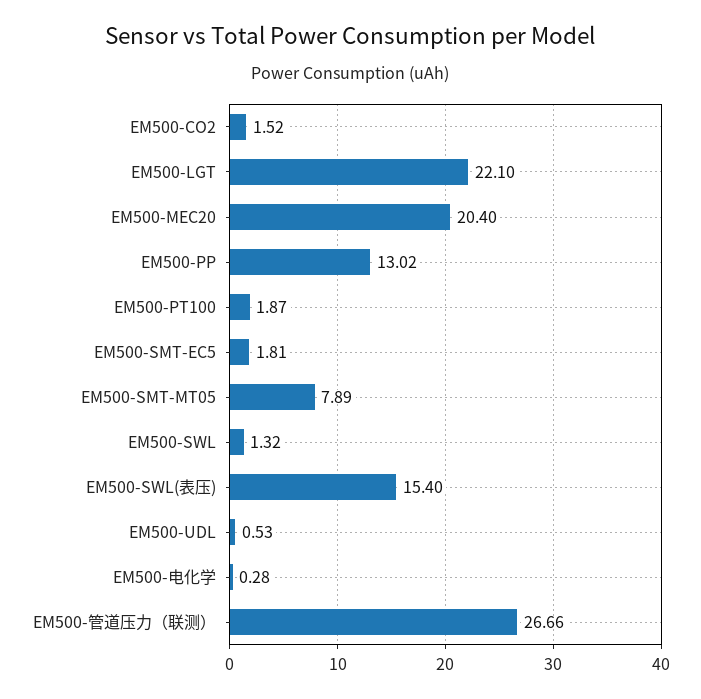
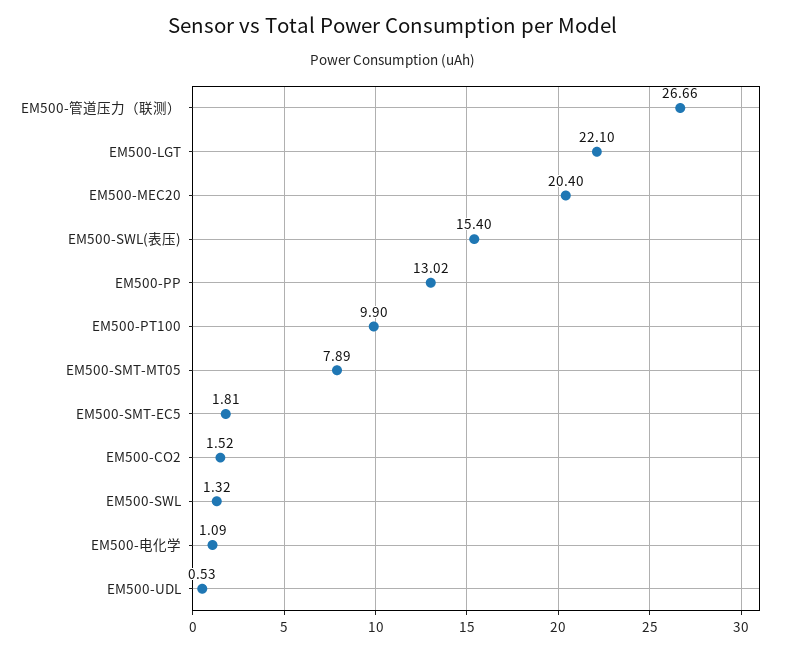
EM500-PT100: 1.87 -> 9.9
EM500-电化学: 0.28 -> 1.09

